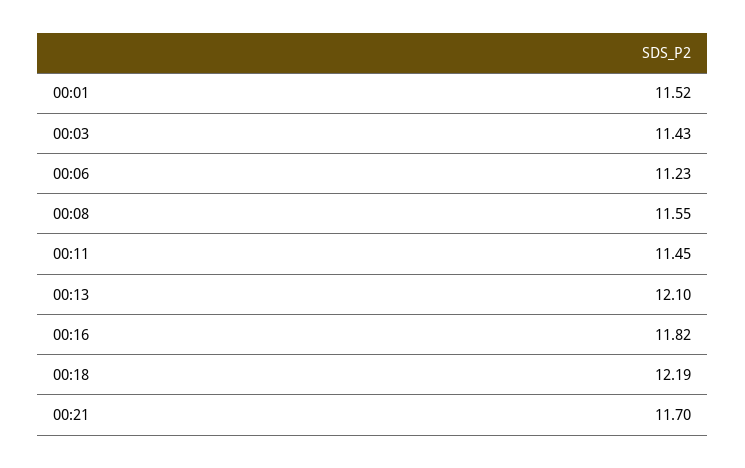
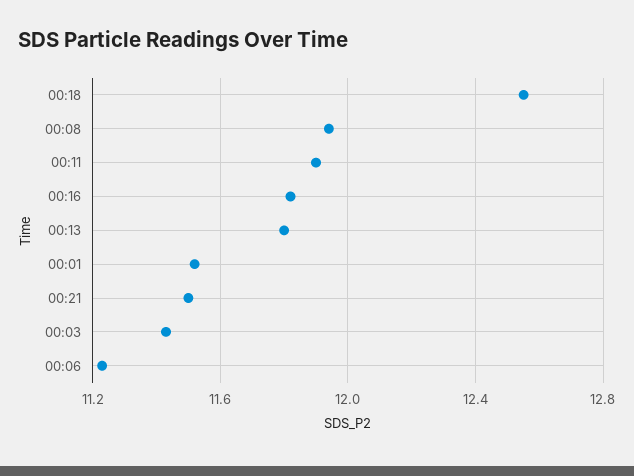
00:08: 11.55 -> 11.95
00:11: 11.45 -> 11.9
00:13: 12.1 -> 11.8
00:18: 12.19 -> 12.55
00:21: 11.7 -> 11.5

